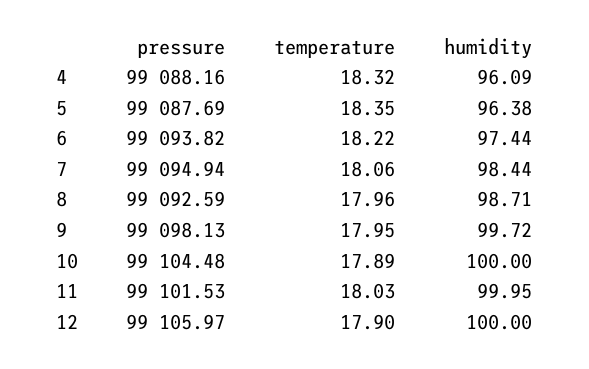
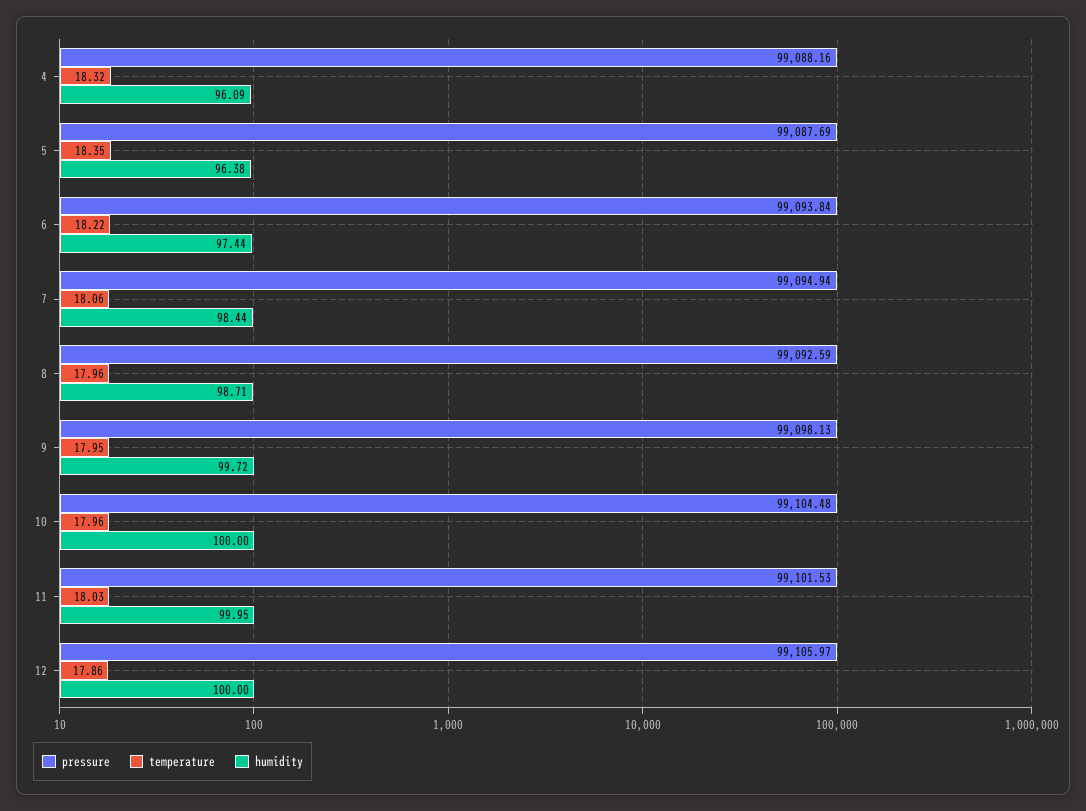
pressure, 6: 99093.82 -> 99093.84
temperature, 10: 17.89 -> 17.96
temperature, 12: 17.9 -> 17.86

